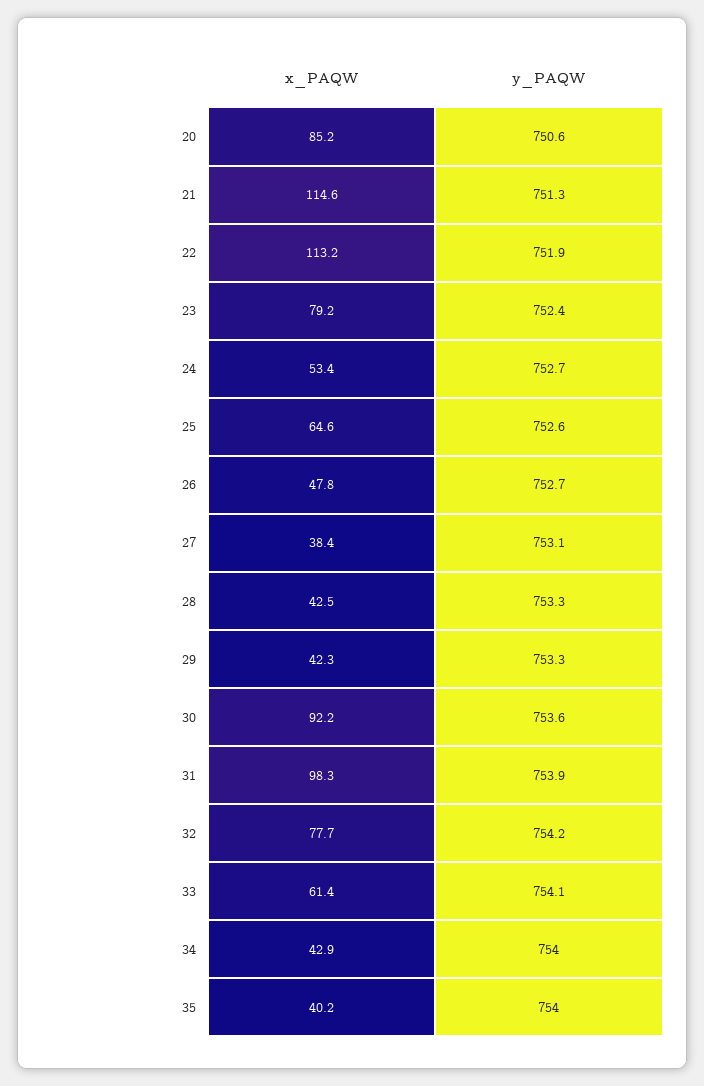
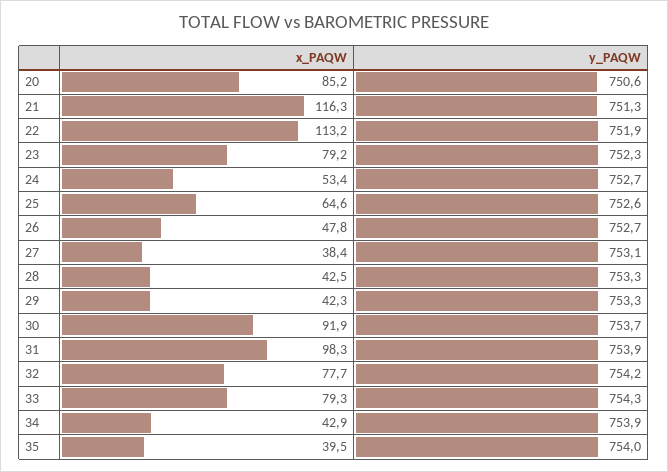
x_PAQW, 21: 114.6 -> 116.3
y_PAQW, 23: 752.4 -> 752.3
x_PAQW, 30: 92.2 -> 91.9
y_PAQW, 30: 753.6 -> 753.7
x_PAQW, 33: 61.4 -> 79.3
y_PAQW, 33: 754.1 -> 754.3
y_PAQW, 34: 754 -> 753.9
x_PAQW, 35: 40.2 -> 39.5

